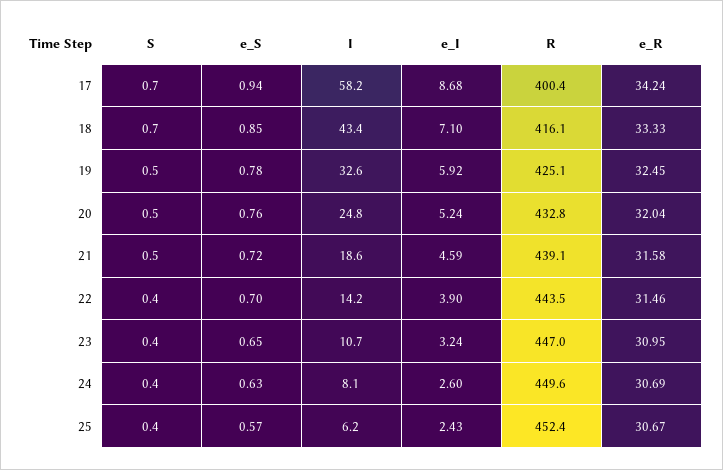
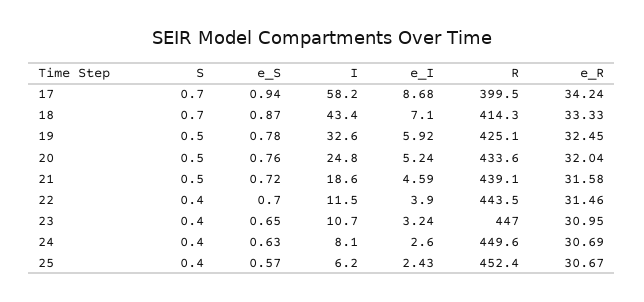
R, 17: 400.4 -> 399.5
e_S, 18: 0.85 -> 0.87
R, 18: 416.1 -> 414.3
R, 20: 432.8 -> 433.6
I, 22: 14.2 -> 11.5

